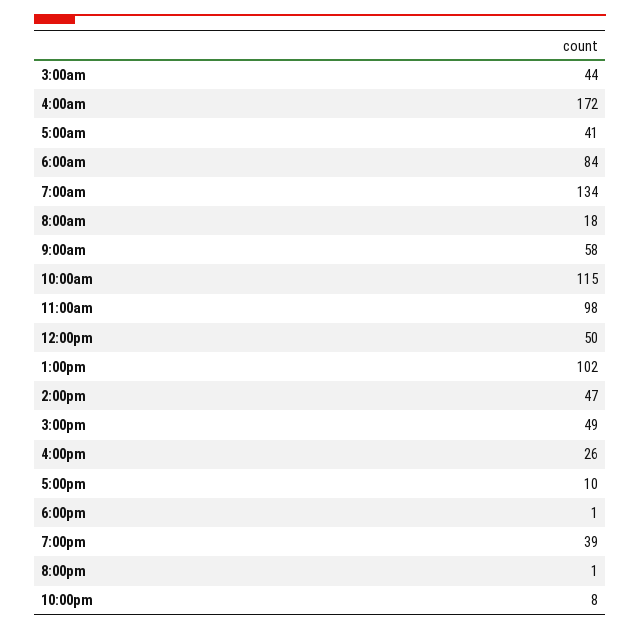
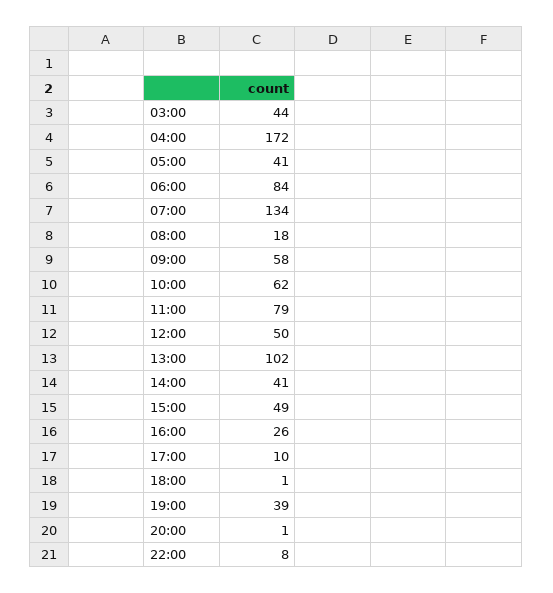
10:00am: 115 -> 62
11:00am: 98 -> 79
2:00pm: 47 -> 41

